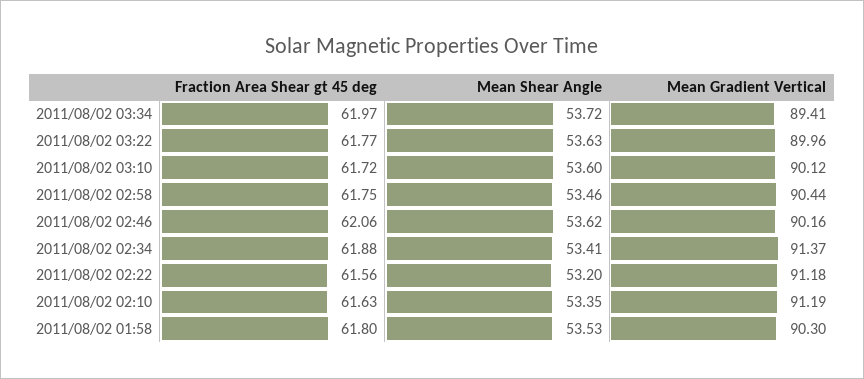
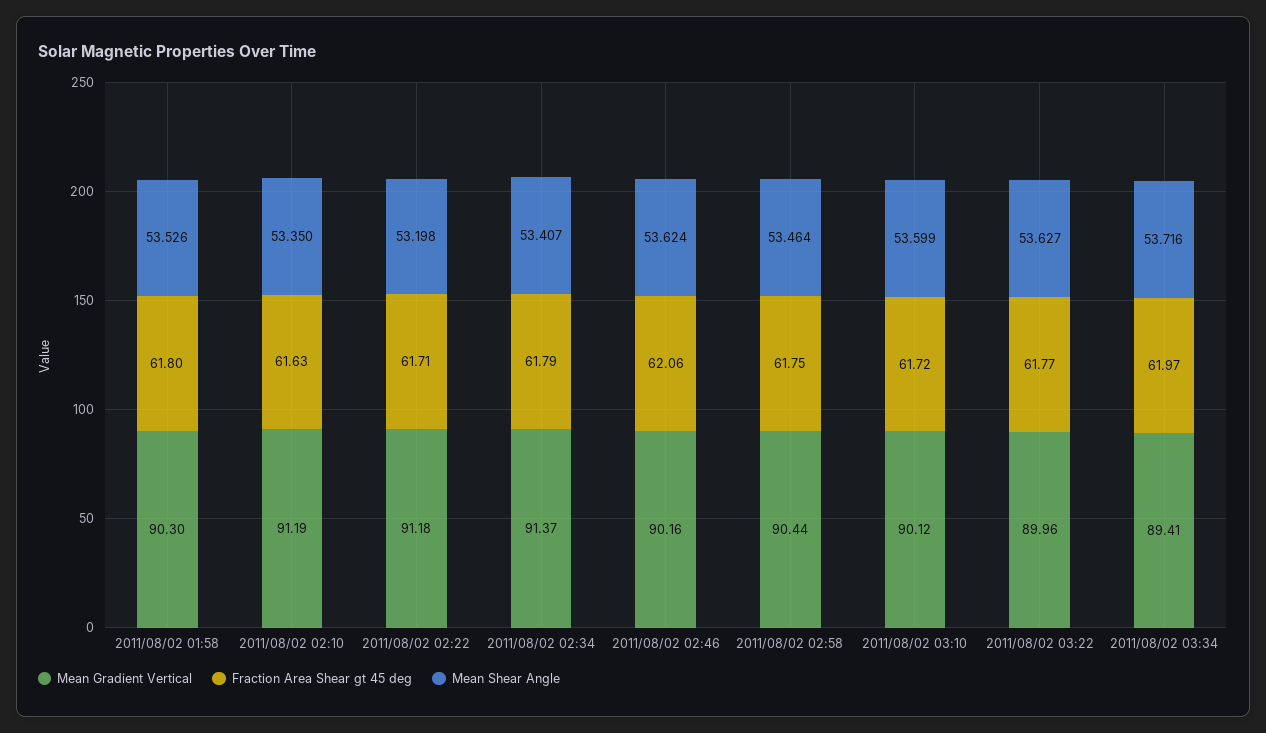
Fraction Area Shear gt 45 deg, 2011/08/02 02:34: 61.88 -> 61.79
Fraction Area Shear gt 45 deg, 2011/08/02 02:22: 61.56 -> 61.71

